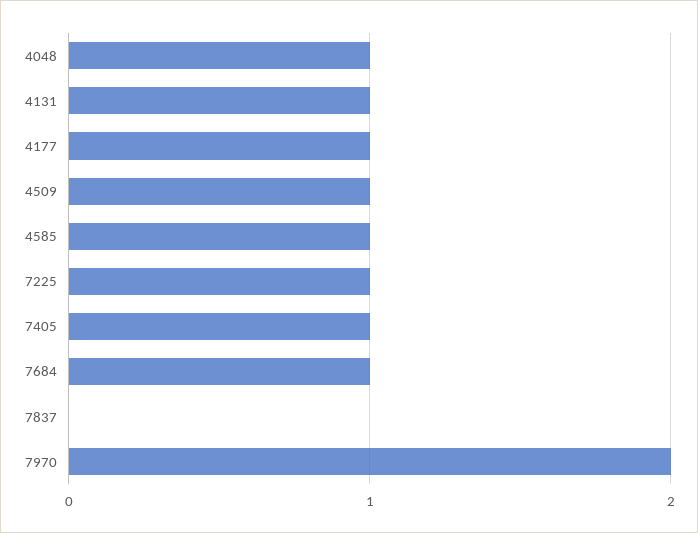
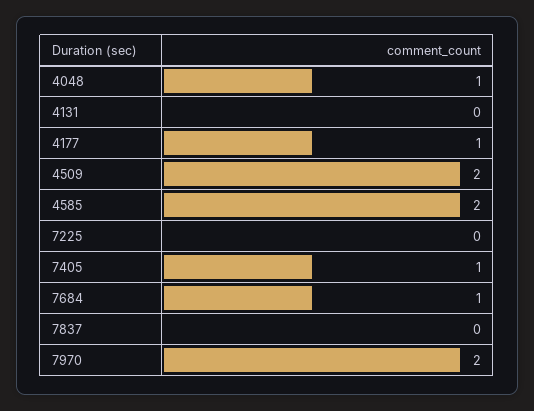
4131: 1 -> 0
4509: 1 -> 2
4585: 1 -> 2
7225: 1 -> 0

